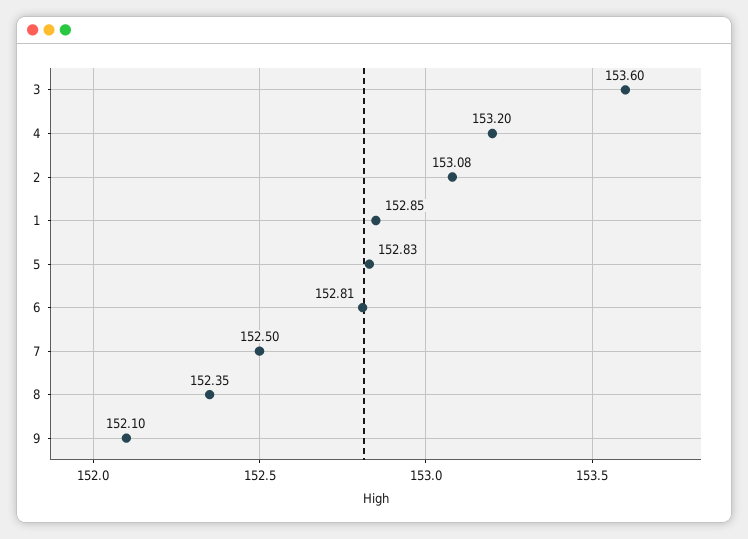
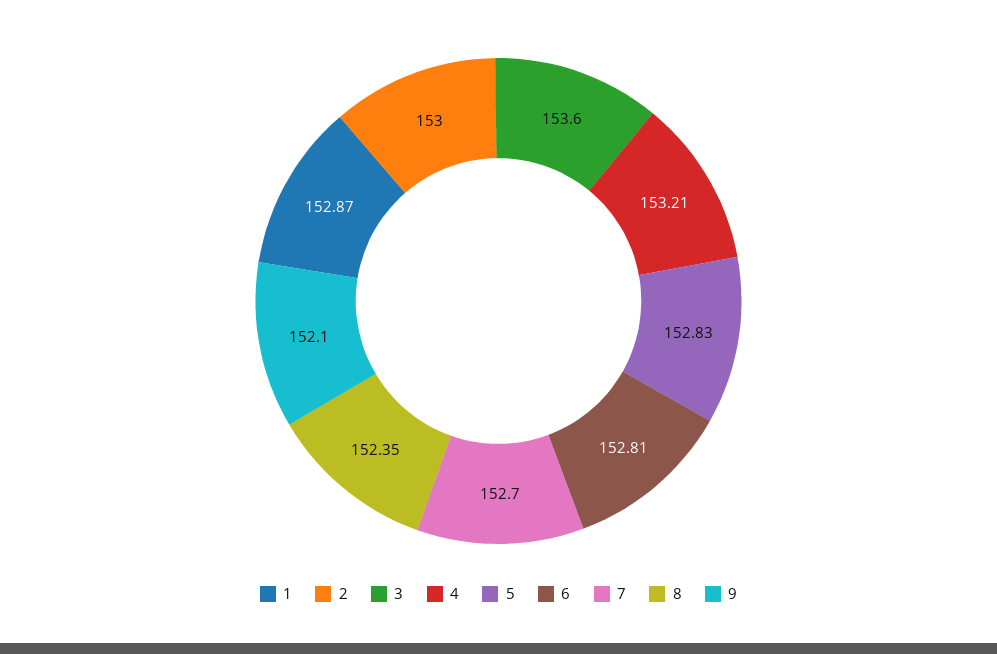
4: 153.2 -> 153.21
2: 153.08 -> 153
1: 152.85 -> 152.87
7: 152.5 -> 152.7

